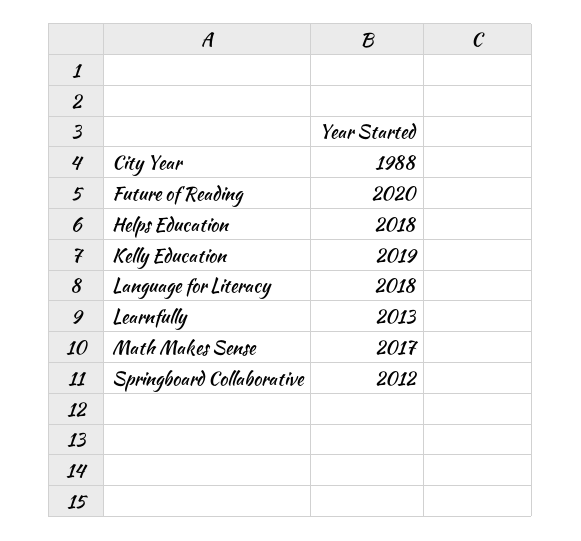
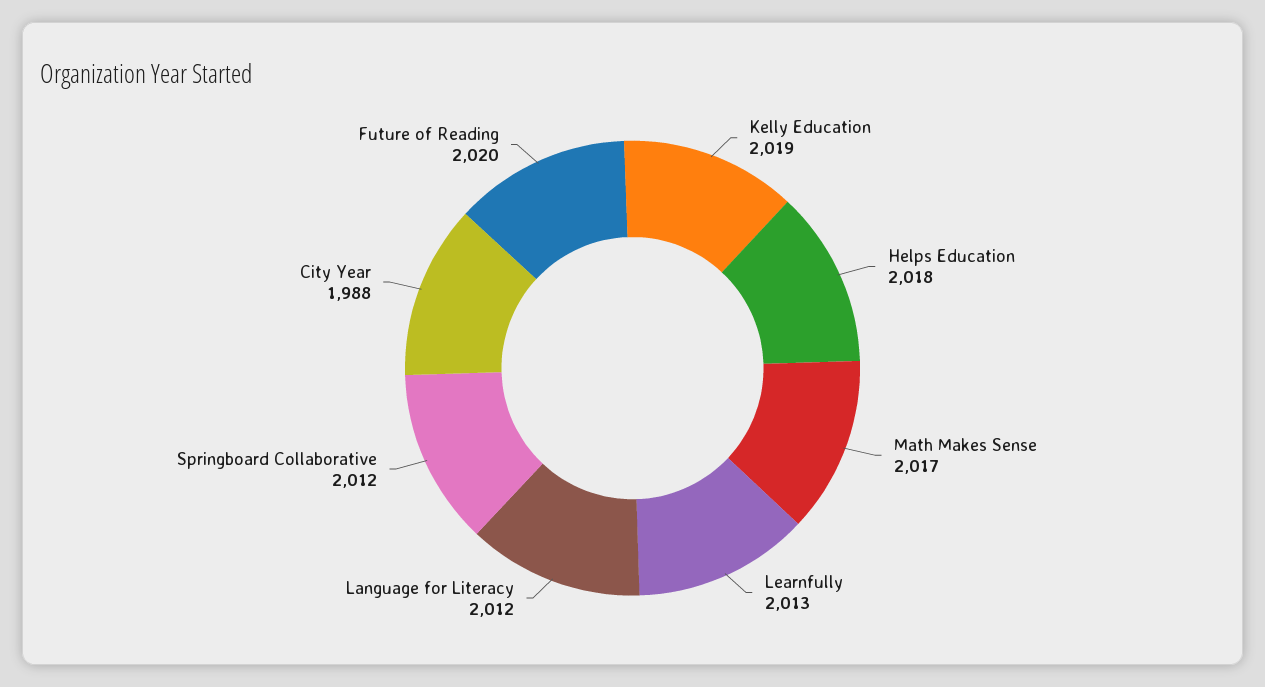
Language for Literacy: 2018 -> 2012

